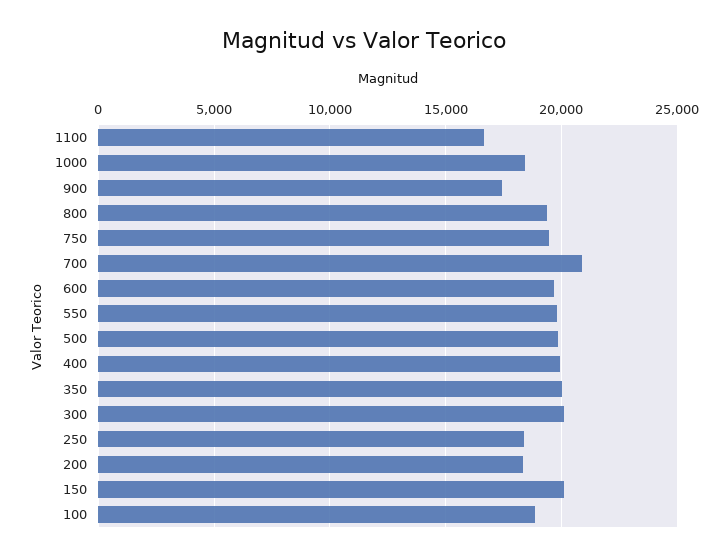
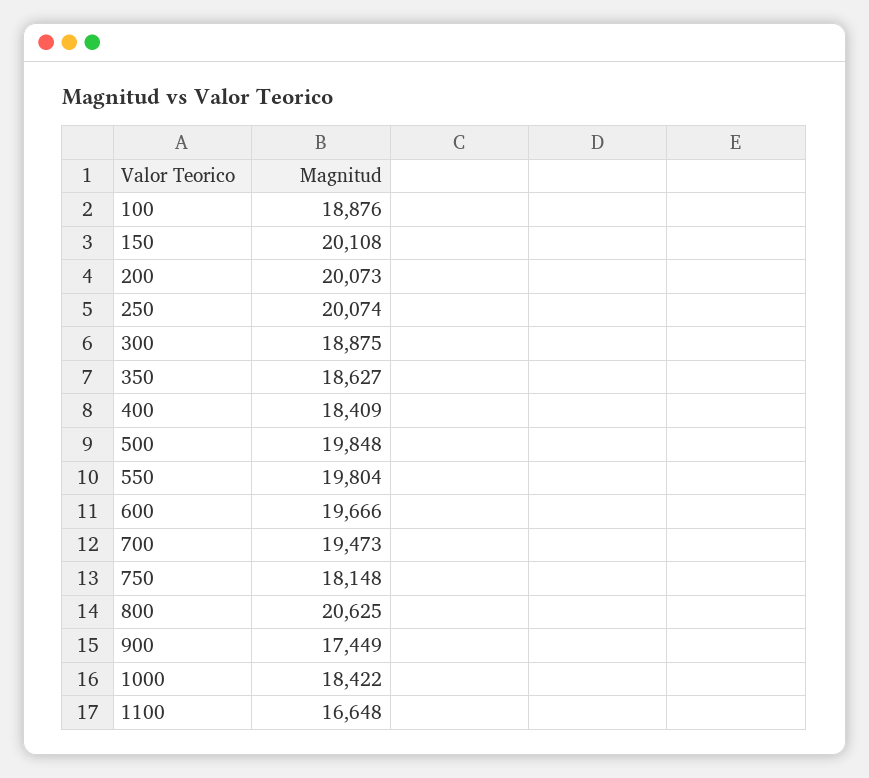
800: 19500 -> 20625
750: 19500 -> 18148
700: 21000 -> 19473
400: 20000 -> 18409
350: 20000 -> 18627
300: 20000 -> 18875
250: 18500 -> 20074
200: 18500 -> 20073

